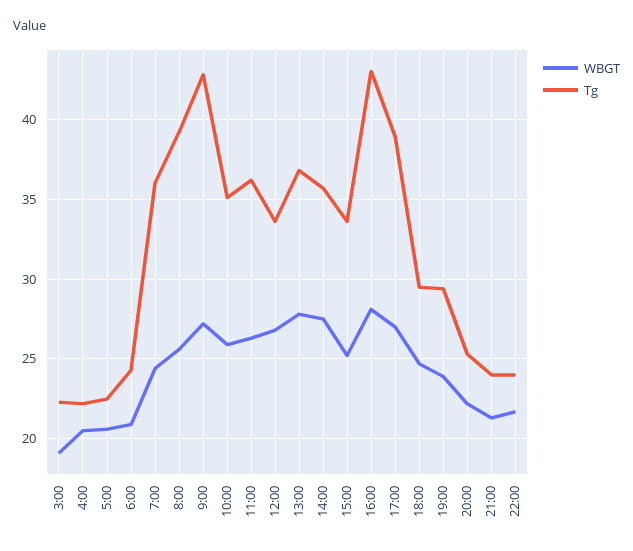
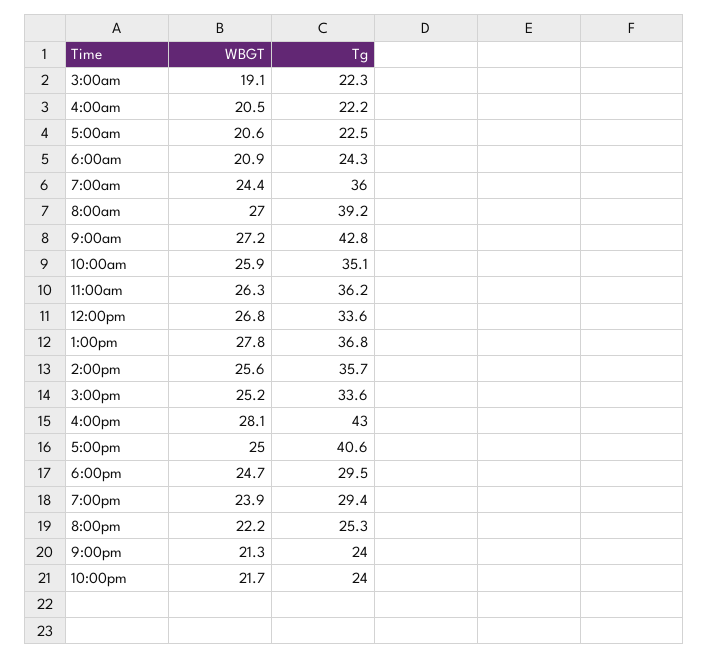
WBGT, 8:00: 25.5 -> 27
WBGT, 14:00: 27.5 -> 25.6
WBGT, 17:00: 27 -> 25
Tg, 17:00: 39 -> 40.6

